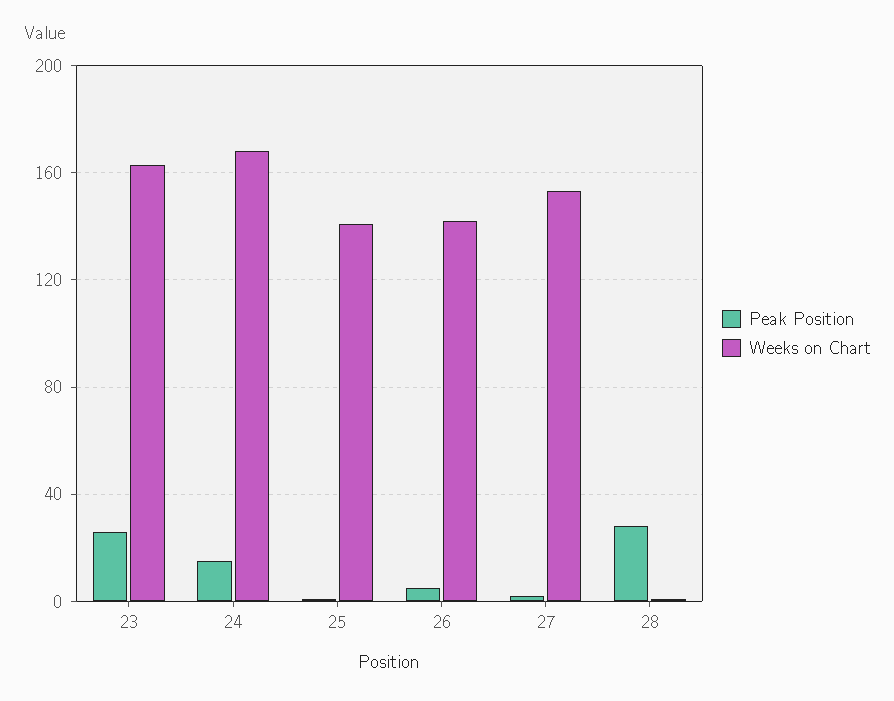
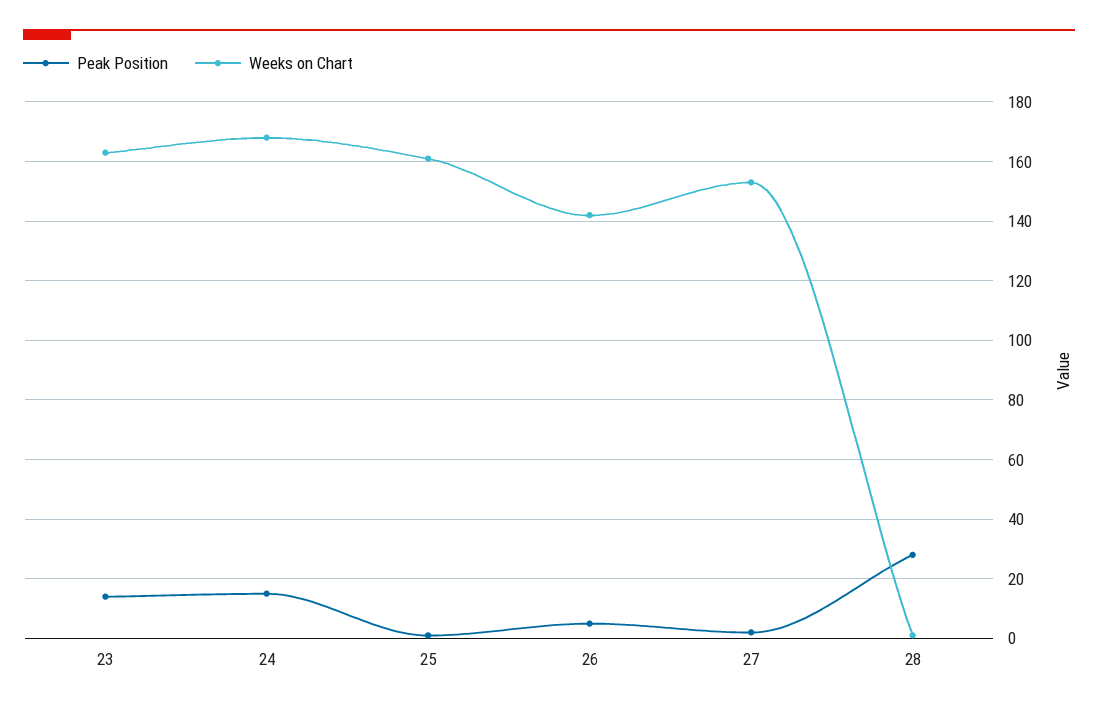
Peak Position, 23: 25 -> 15
Weeks on Chart, 25: 140 -> 160

